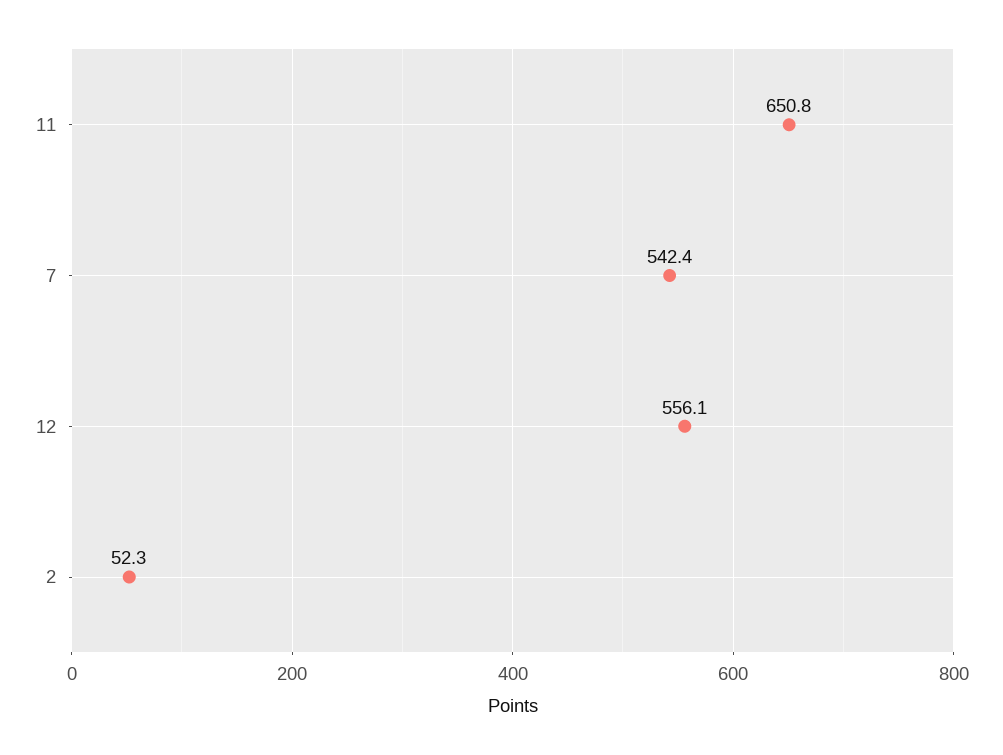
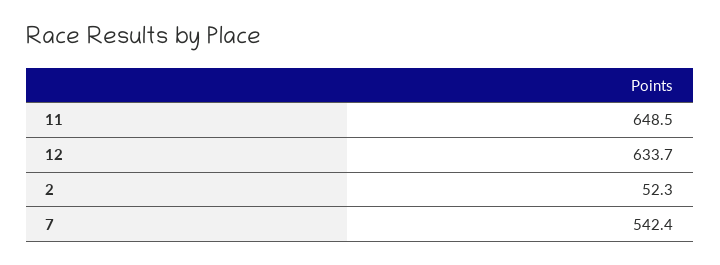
11: 650.8 -> 648.5
12: 556.1 -> 633.7

